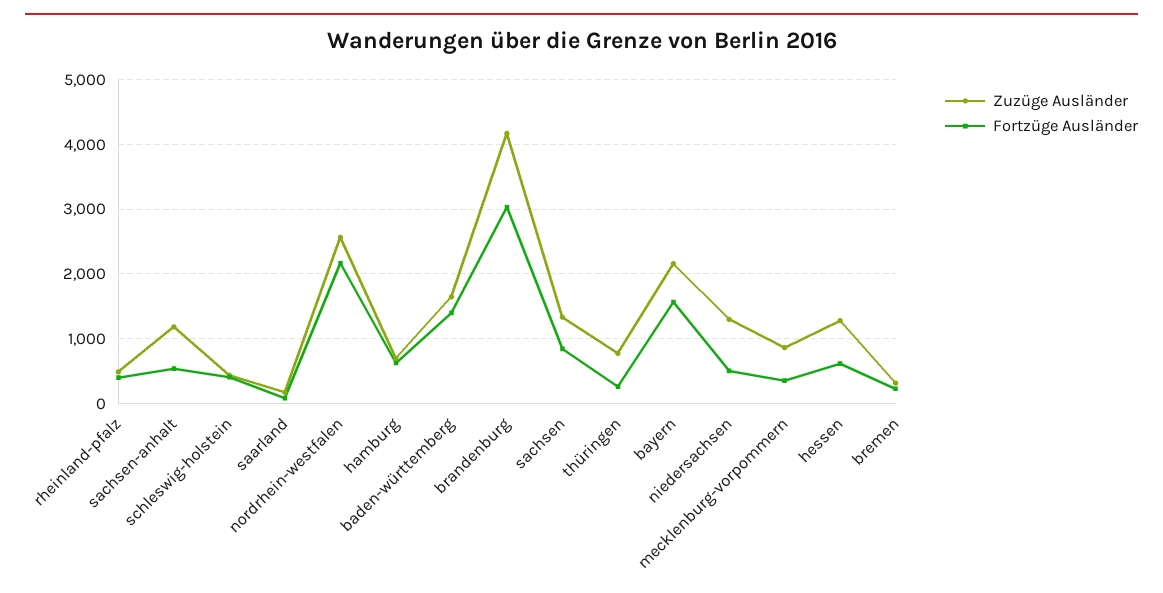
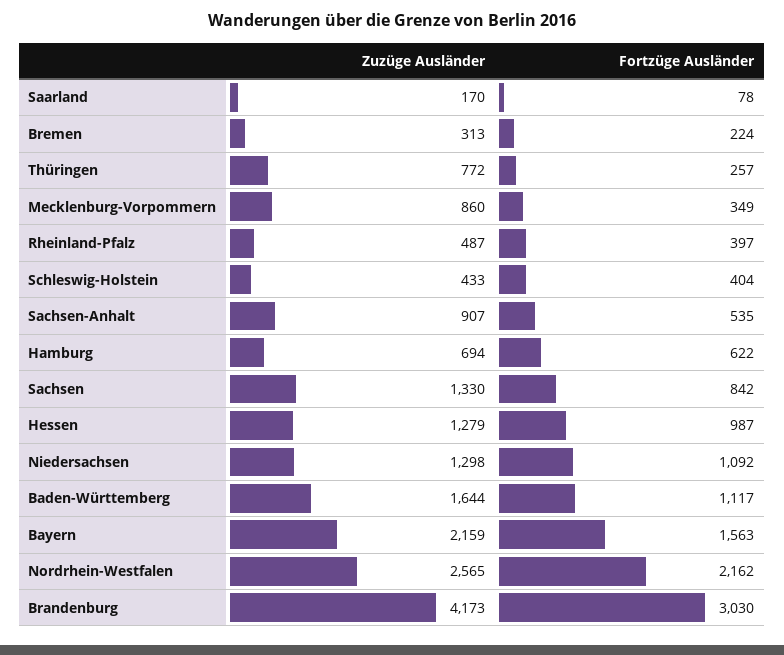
Zuzüge Ausländer, sachsen-anhalt: 1200 -> 907
Fortzüge Ausländer, baden-württemberg: 1400 -> 1117
Fortzüge Ausländer, niedersachsen: 500 -> 1092
Fortzüge Ausländer, hessen: 600 -> 987

